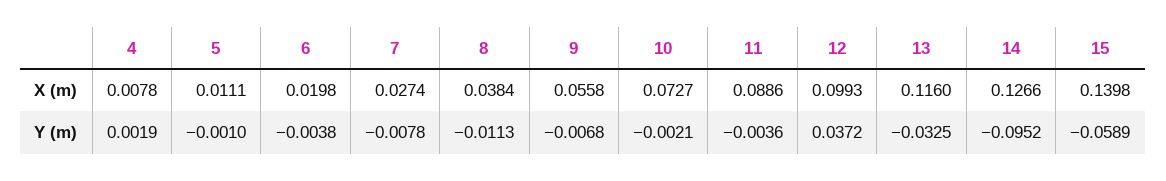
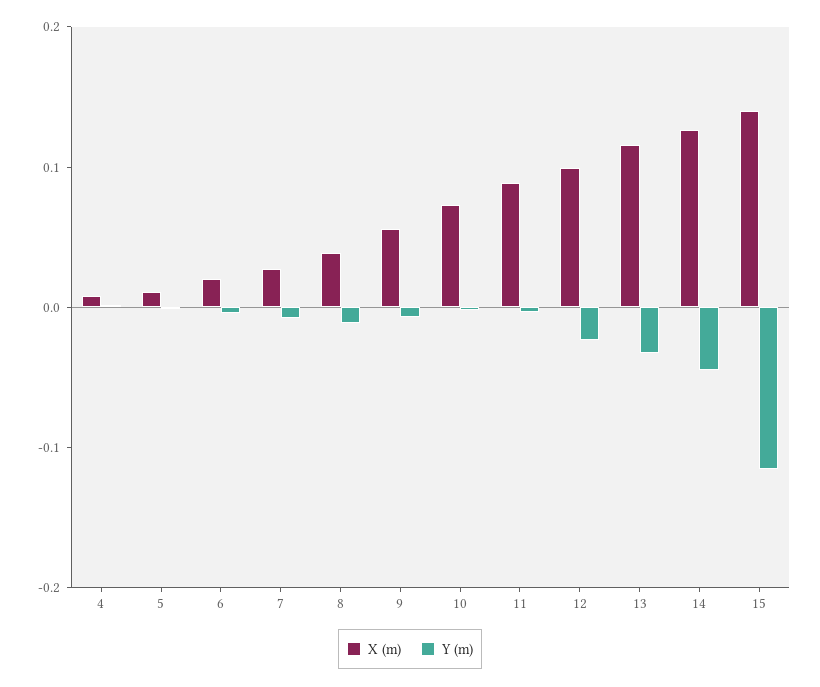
Y (m), 12: 0.0372 -> -0.02
Y (m), 14: -0.0952 -> -0.04
Y (m), 15: -0.0589 -> -0.12

